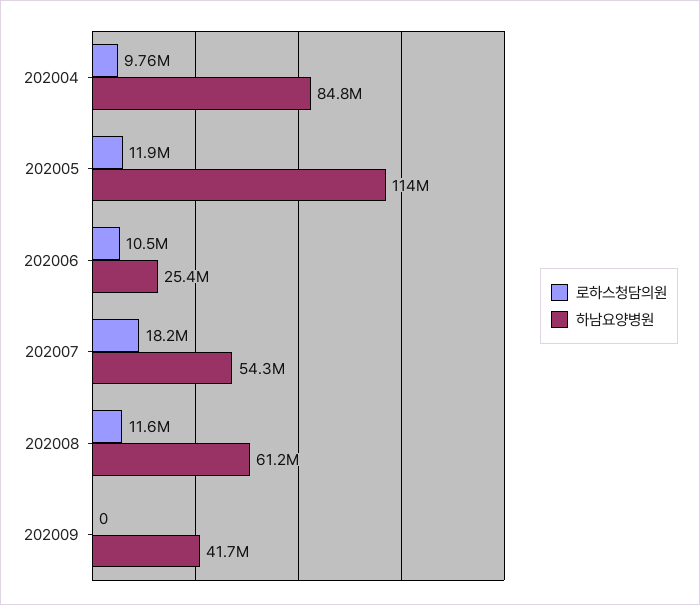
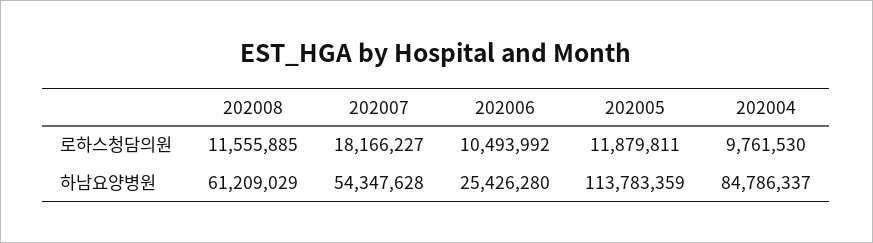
로하스청담의원, 202009: 0 -> none
하남요양병원, 202009: 41700000 -> none

